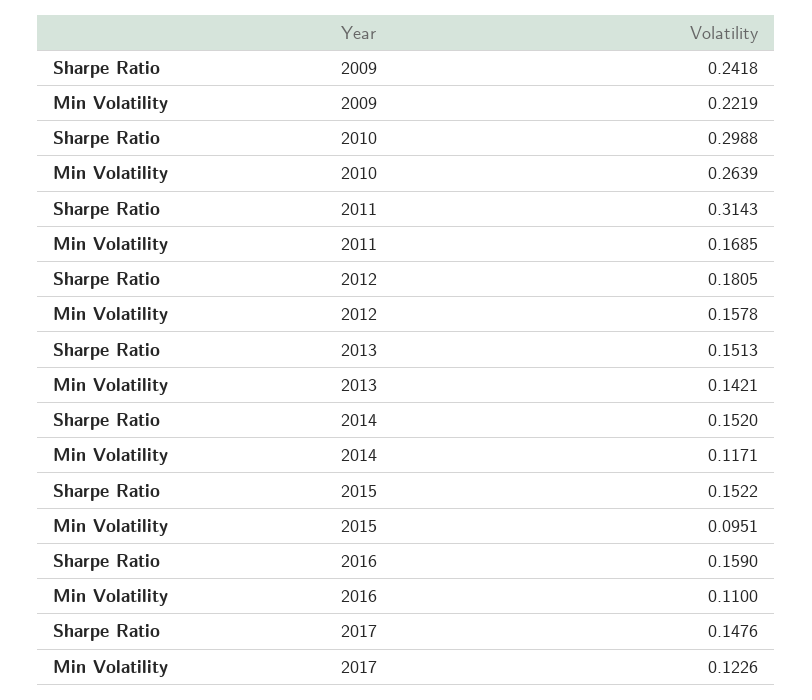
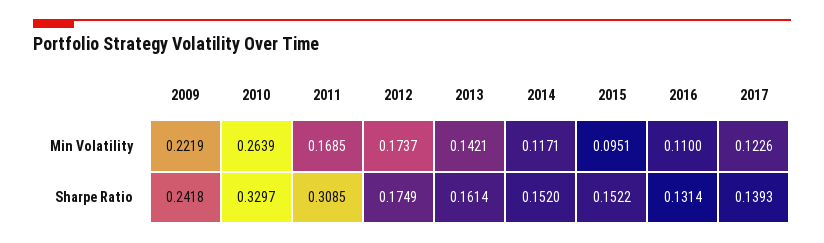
Sharpe Ratio, 2010: 0.2988 -> 0.3297
Sharpe Ratio, 2011: 0.3143 -> 0.3085
Sharpe Ratio, 2012: 0.1805 -> 0.1749
Min Volatility, 2012: 0.1578 -> 0.1737
Sharpe Ratio, 2013: 0.1513 -> 0.1614
Sharpe Ratio, 2016: 0.159 -> 0.1314
Sharpe Ratio, 2017: 0.1476 -> 0.1393

